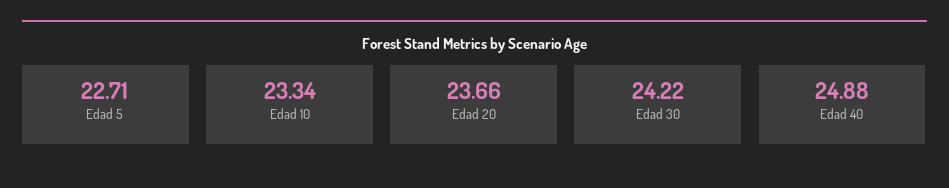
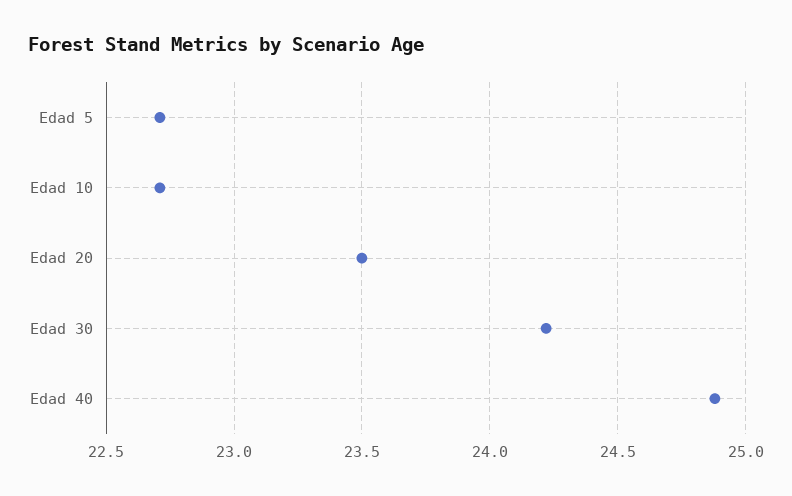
Edad 10: 23.34 -> 22.7
Edad 20: 23.66 -> 23.5

